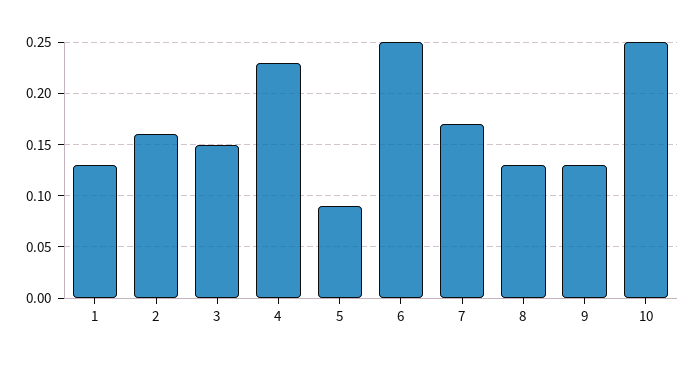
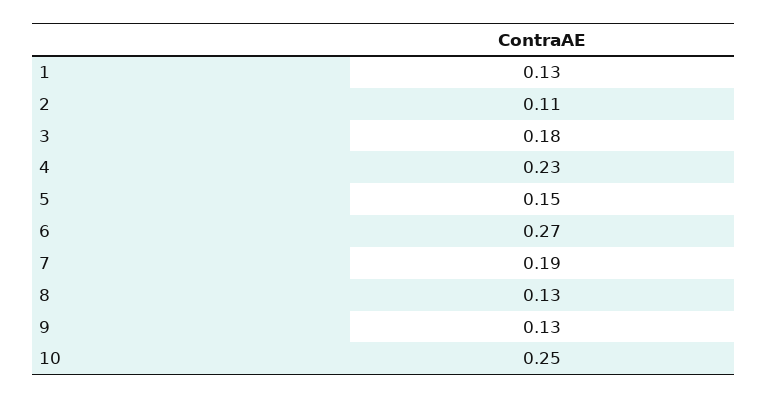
2: 0.16 -> 0.11
3: 0.15 -> 0.18
5: 0.09 -> 0.15
6: 0.25 -> 0.27
7: 0.17 -> 0.19

